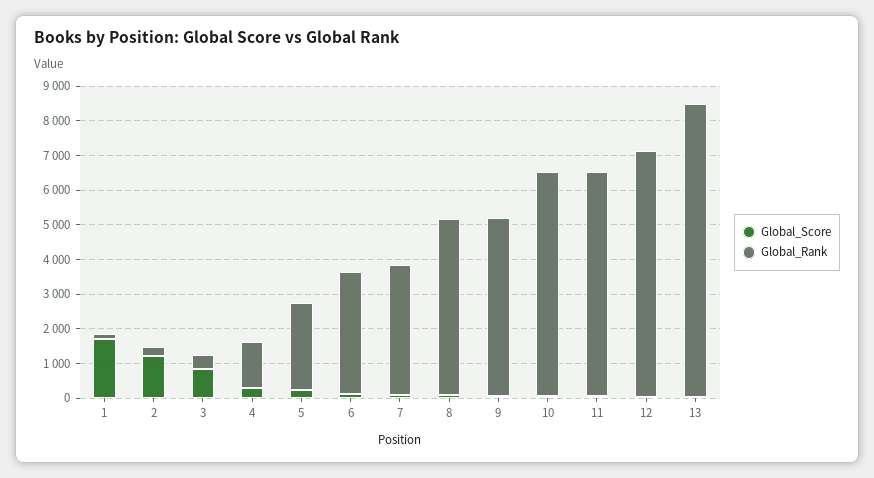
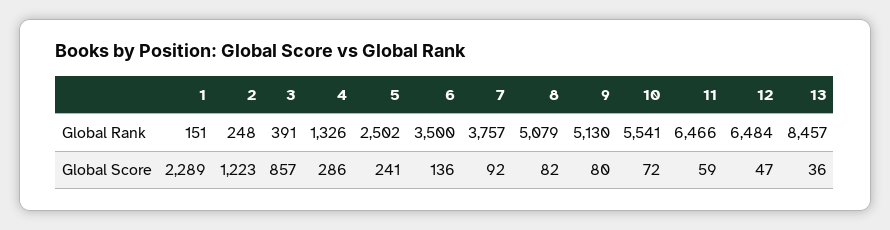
Global_Score, 1: 1750 -> 2289
Global_Rank, 10: 6500 -> 5541
Global_Rank, 12: 7000 -> 6484

